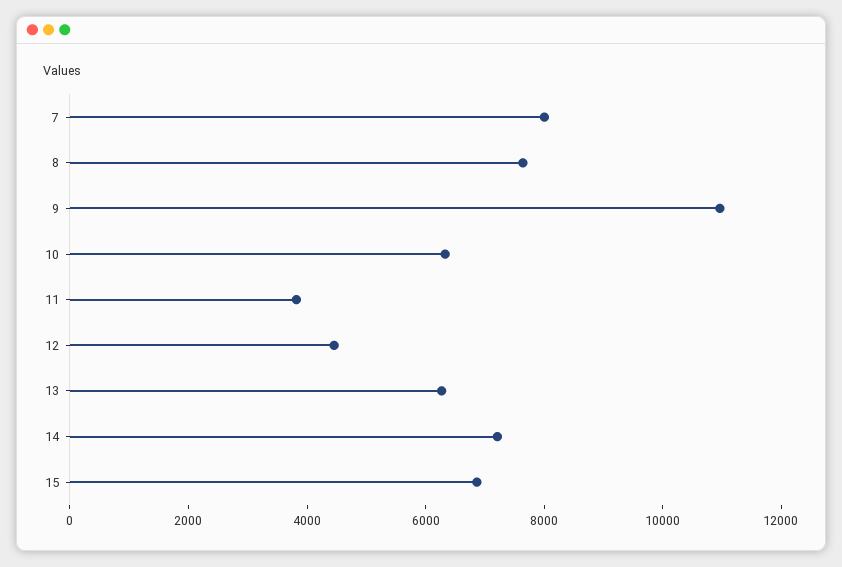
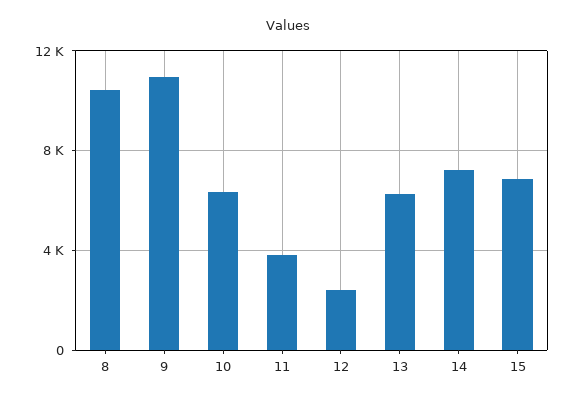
7: 8000 -> none
8: 7500 -> 10500
12: 4500 -> 2500

